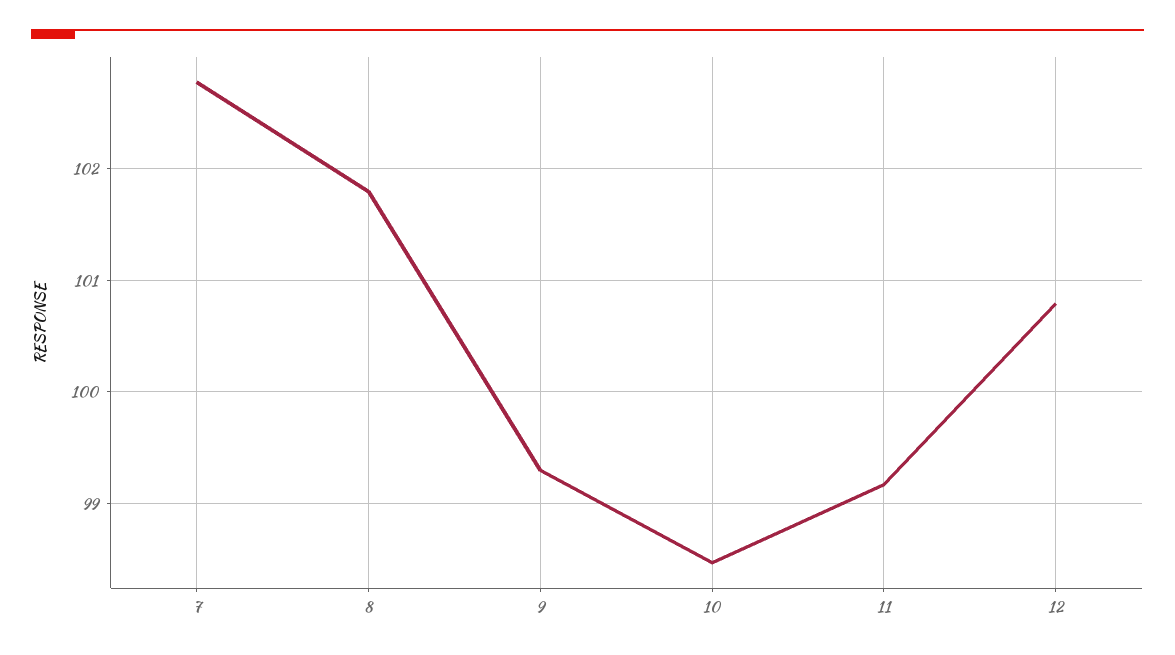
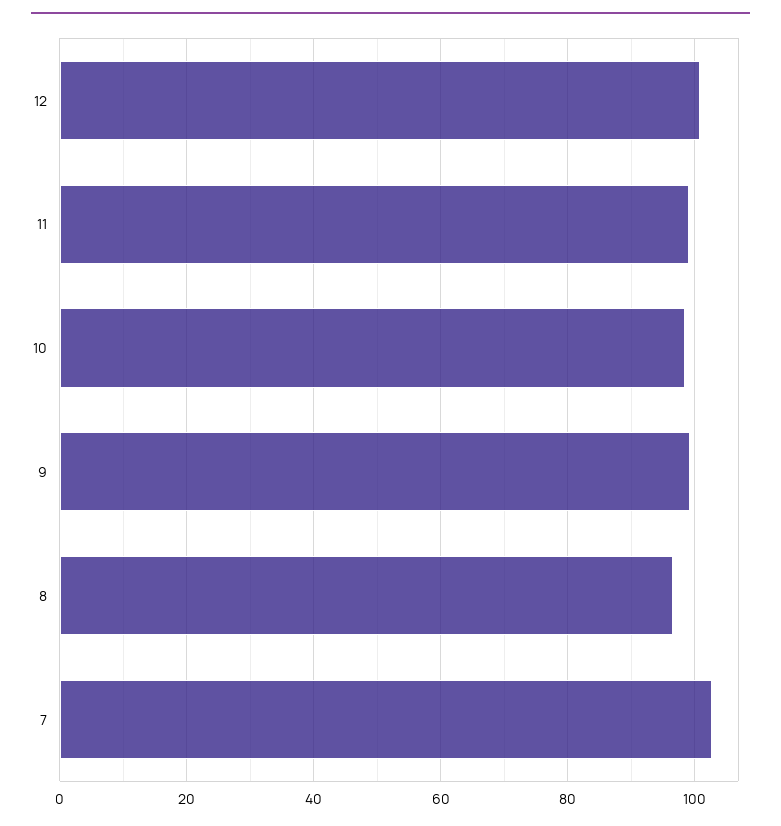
8: 101.8 -> 96

